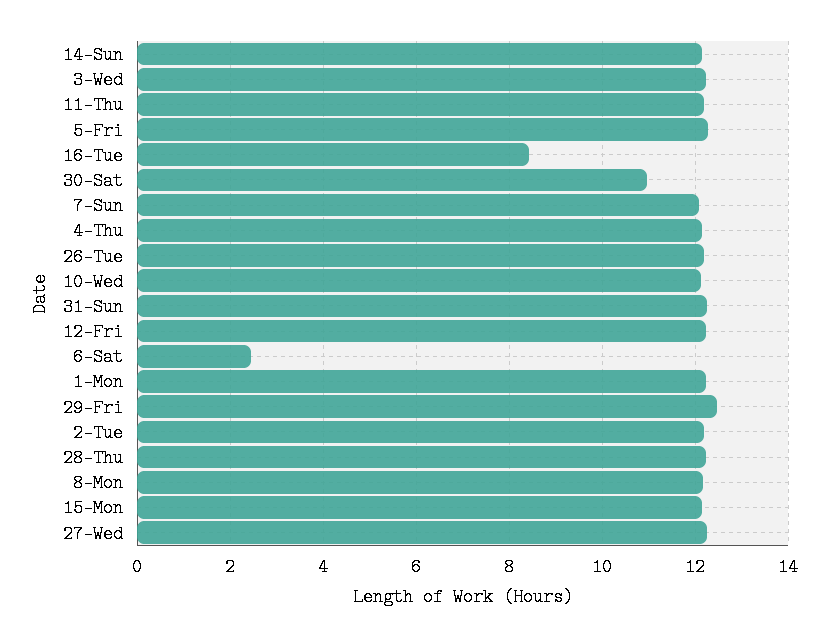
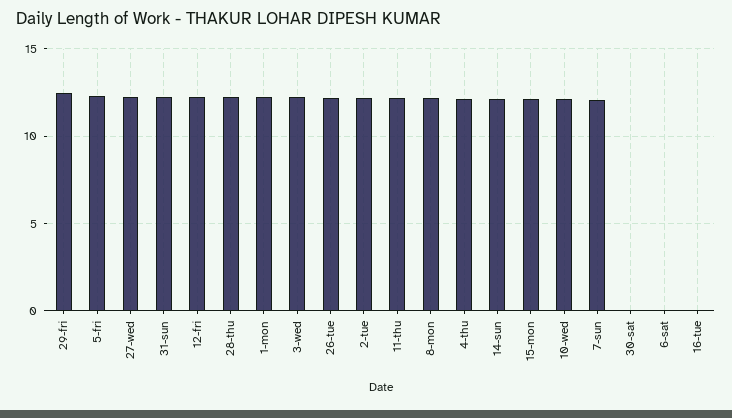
16-Tue: 8.4 -> 0
30-Sat: 11 -> 0
6-Sat: 2.4 -> 0

